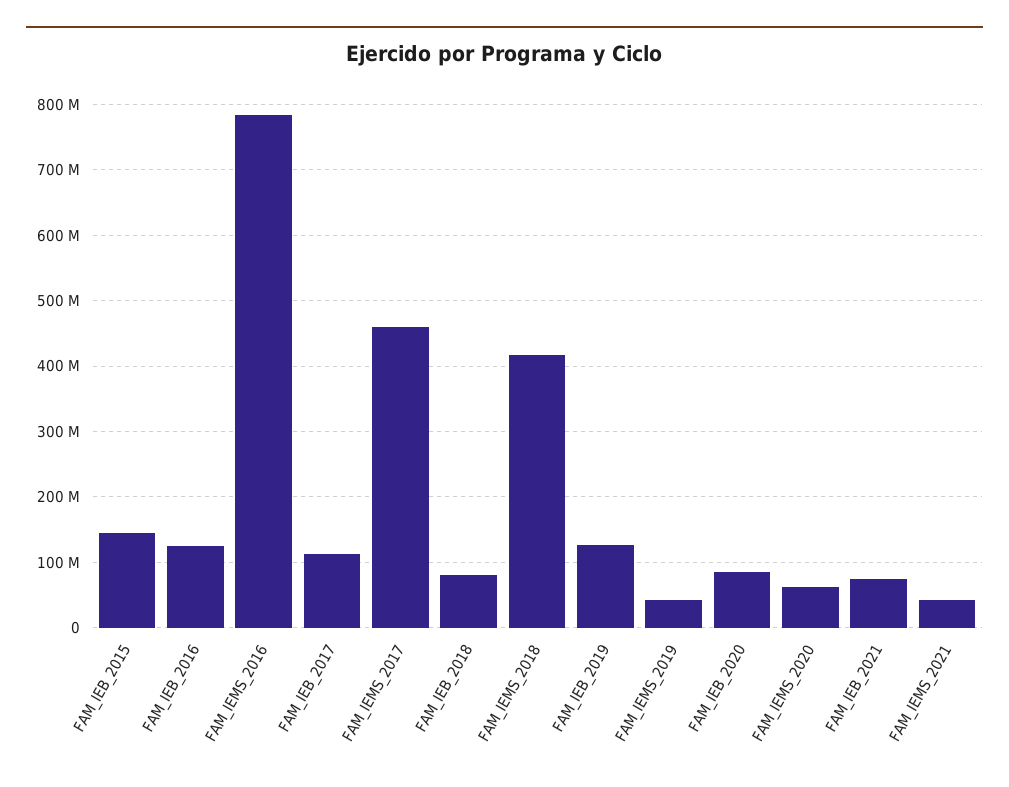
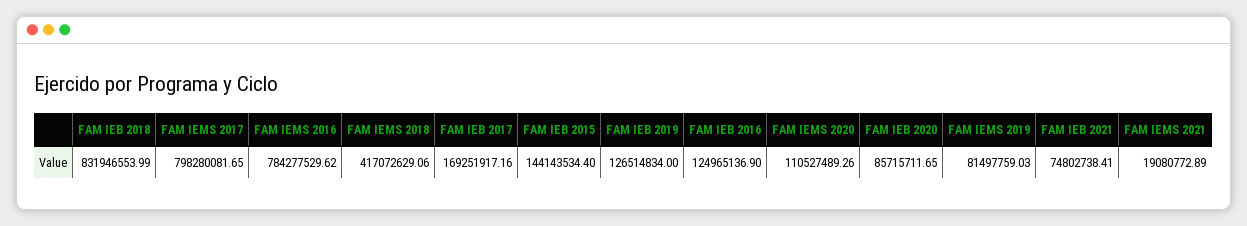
FAM_IEB_2017: 110000000 -> 169251917.16
FAM_IEMS_2017: 460000000 -> 798280081.65
FAM_IEB_2018: 80000000 -> 831946553.99
FAM_IEMS_2019: 40000000 -> 81497759.03
FAM_IEMS_2020: 60000000 -> 110527489.26
FAM_IEMS_2021: 40000000 -> 19080772.89

